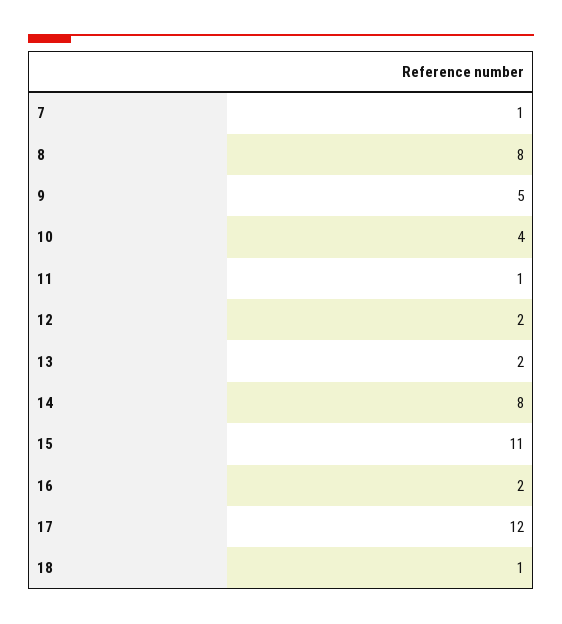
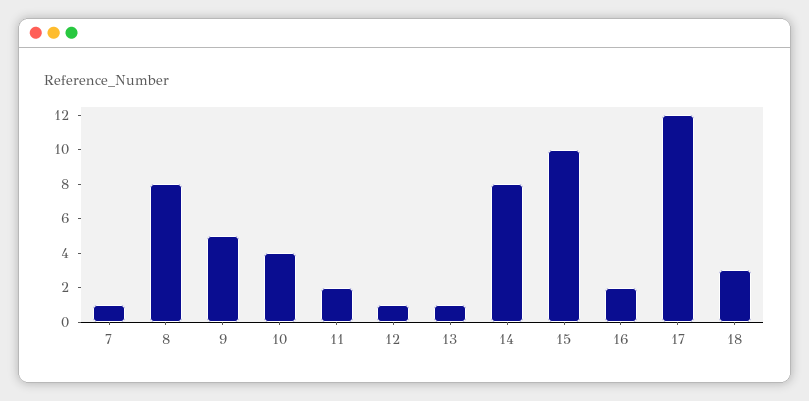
11: 1 -> 2
12: 2 -> 1
13: 2 -> 1
15: 11 -> 10
18: 1 -> 3

